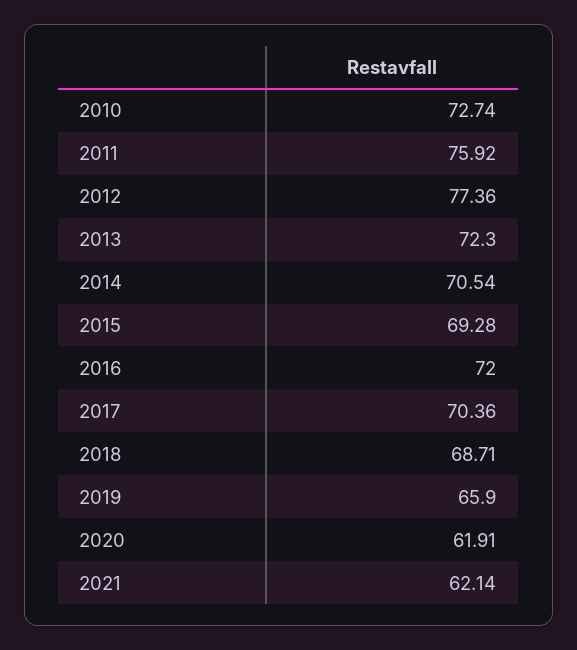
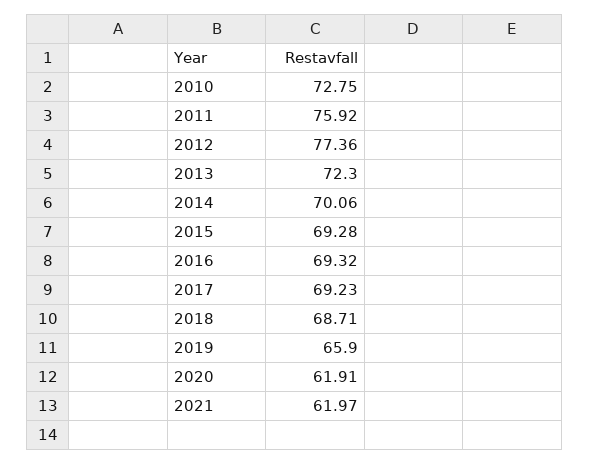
2010: 72.74 -> 72.75
2014: 70.54 -> 70.06
2016: 72 -> 69.32
2017: 70.36 -> 69.23
2021: 62.14 -> 61.97

